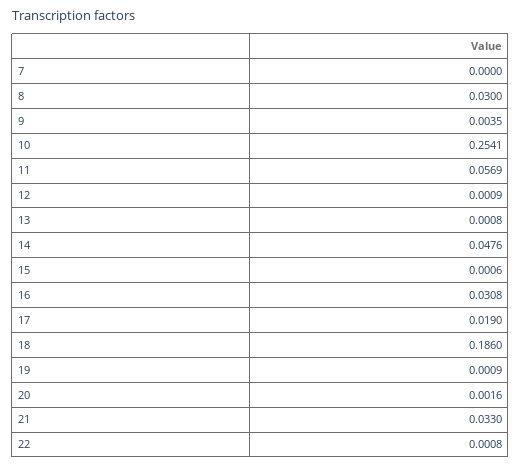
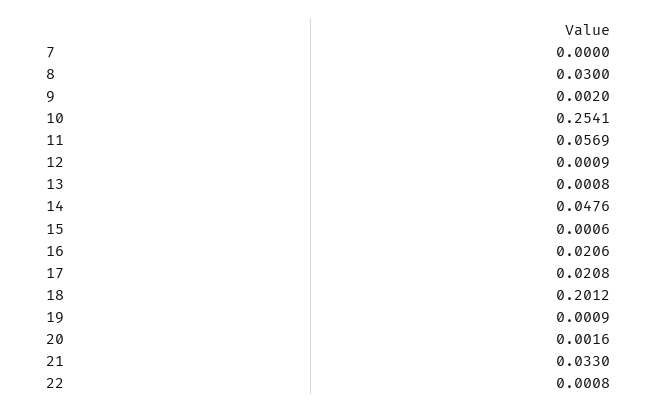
9: 0.0035 -> 0.002
16: 0.0308 -> 0.0206
17: 0.019 -> 0.0208
18: 0.186 -> 0.2012

